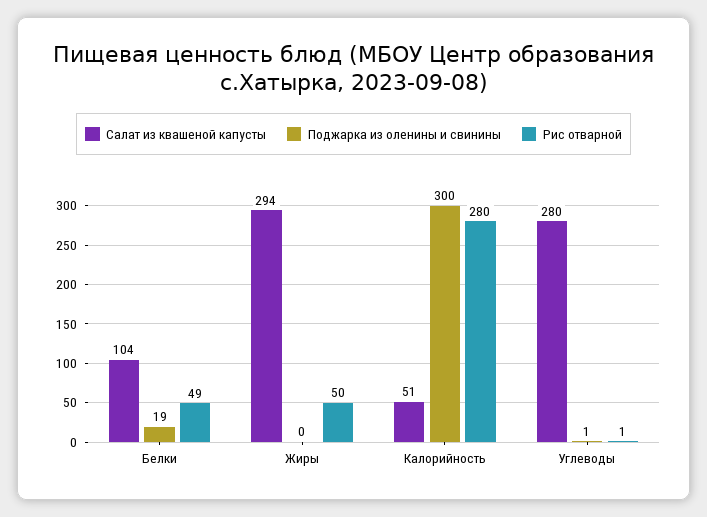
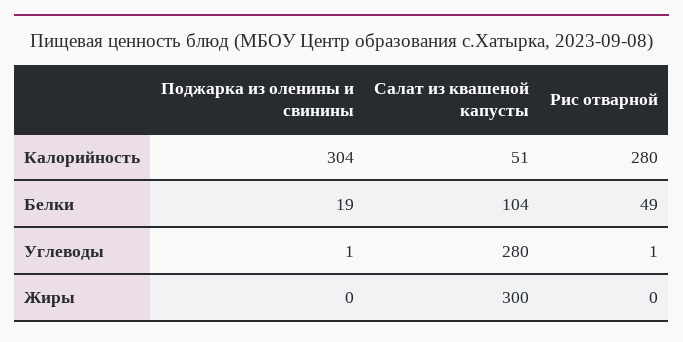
Салат из квашеной капусты, Жиры: 294 -> 300
Рис отварной, Жиры: 50 -> 0
Поджарка из оленины и свинины, Калорийность: 300 -> 304

